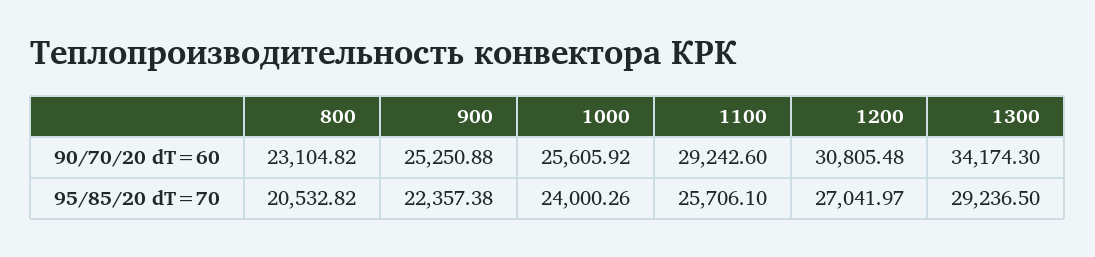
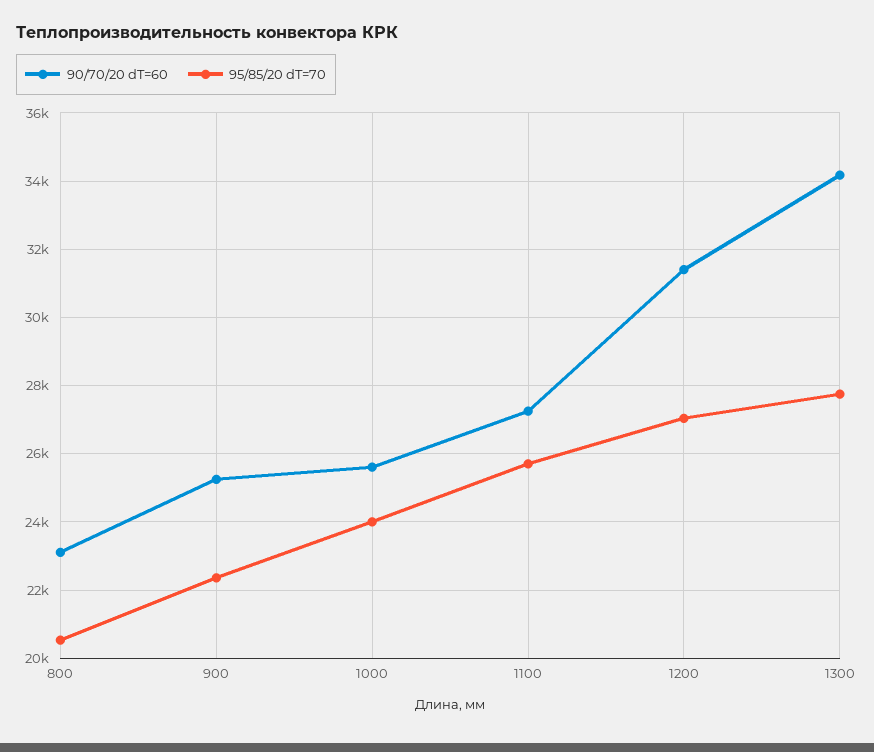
90/70/20 dT=60, 1100: 29242.6 -> 27200
90/70/20 dT=60, 1200: 30805.48 -> 31400
95/85/20 dT=70, 1300: 29236.5 -> 27800

